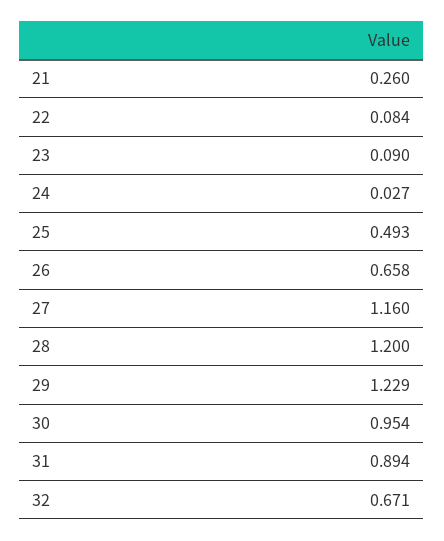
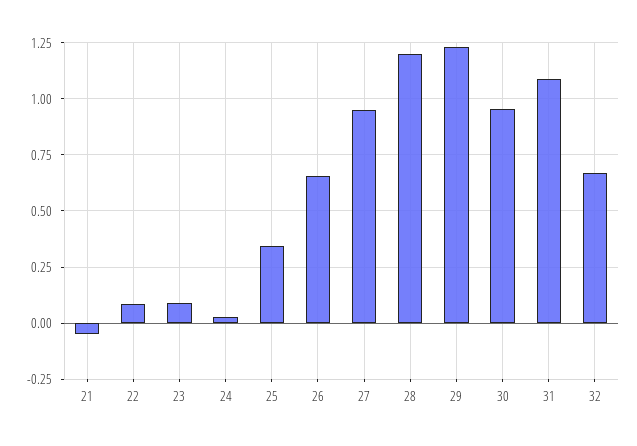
21: 0.26 -> -0.05
25: 0.493 -> 0.35
27: 1.16 -> 0.95
31: 0.894 -> 1.1

